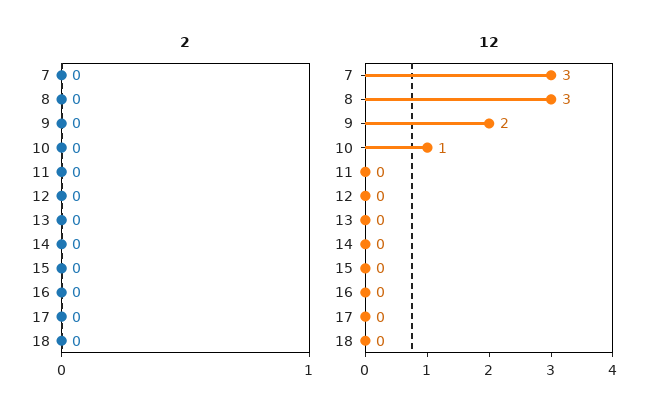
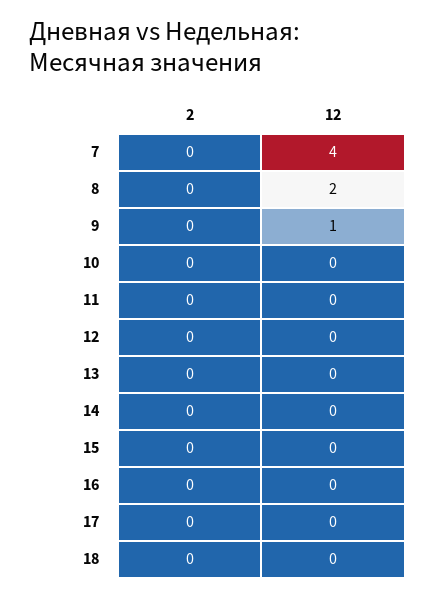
12, 7: 3 -> 4
12, 8: 3 -> 2
12, 9: 2 -> 1
12, 10: 1 -> 0

